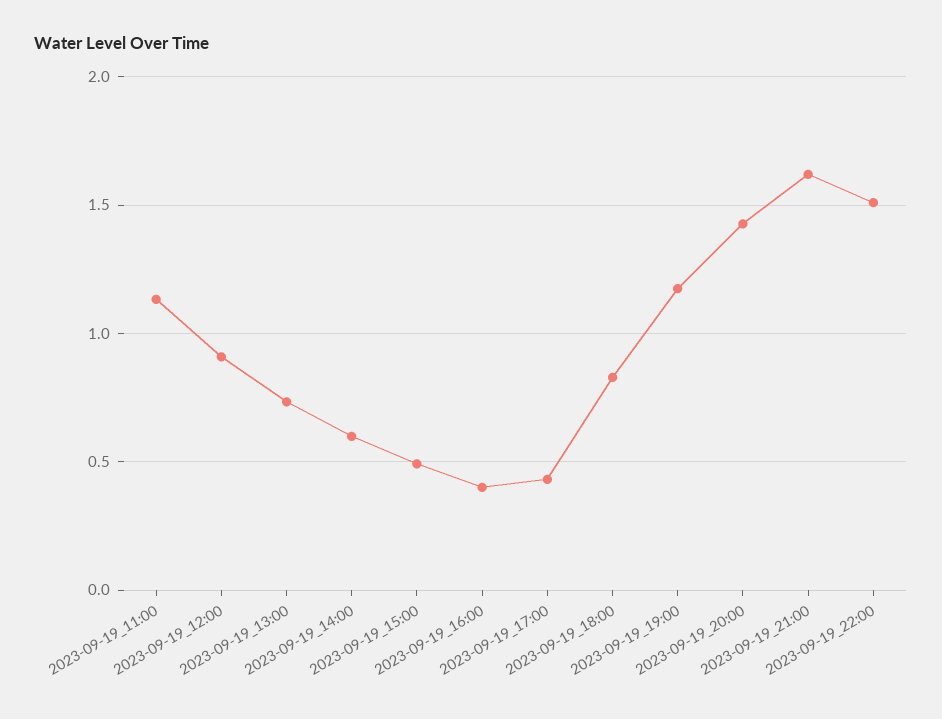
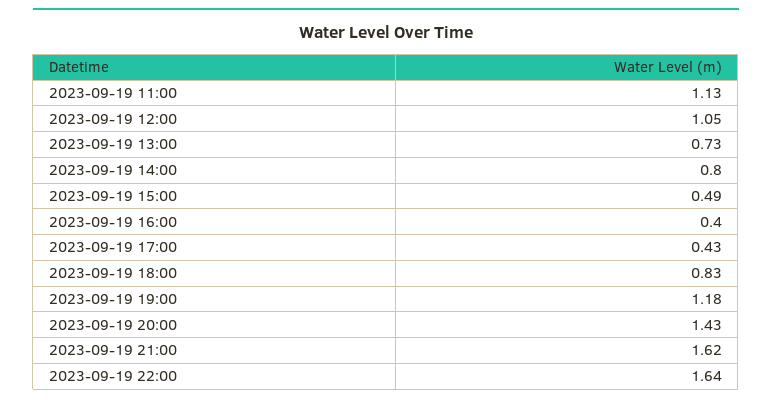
2023-09-19_12:00: 0.9 -> 1.05
2023-09-19_14:00: 0.6 -> 0.8
2023-09-19_22:00: 1.5 -> 1.64

